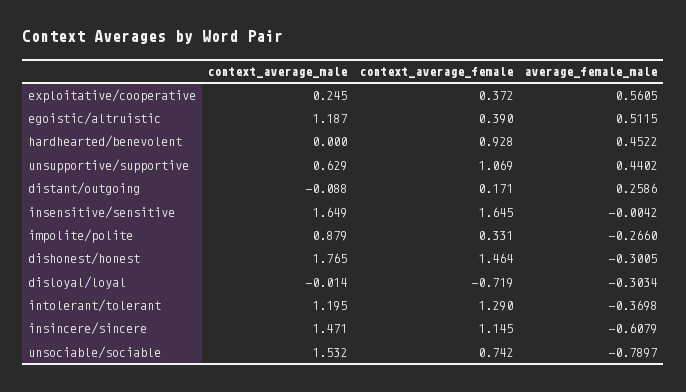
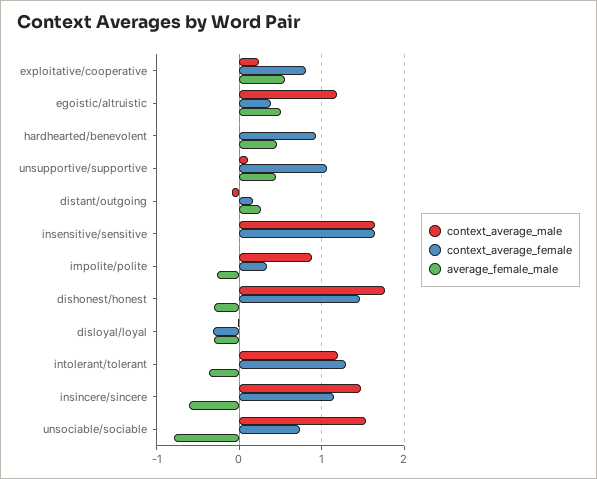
context_average_female, exploitative/cooperative: 0.372 -> 0.8
context_average_male, unsupportive/supportive: 0.629 -> 0.1
context_average_female, disloyal/loyal: -0.719 -> -0.3

